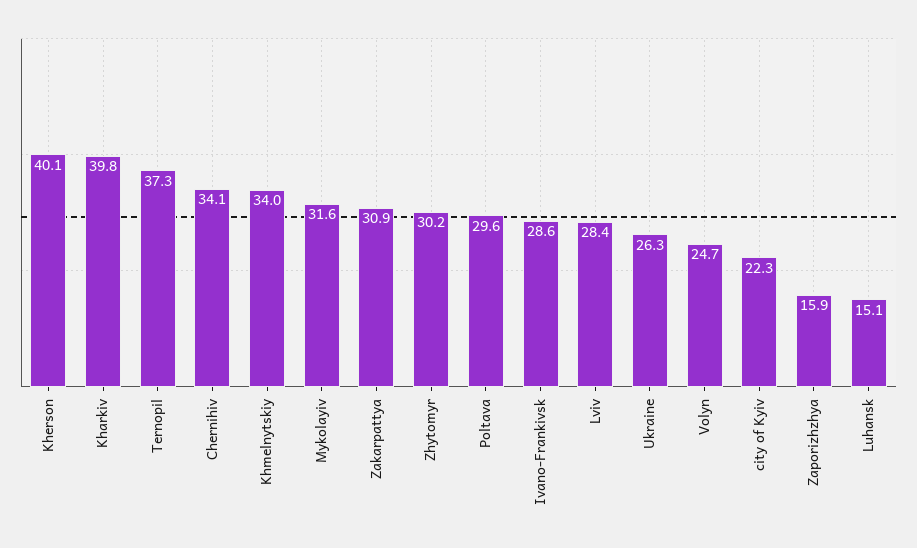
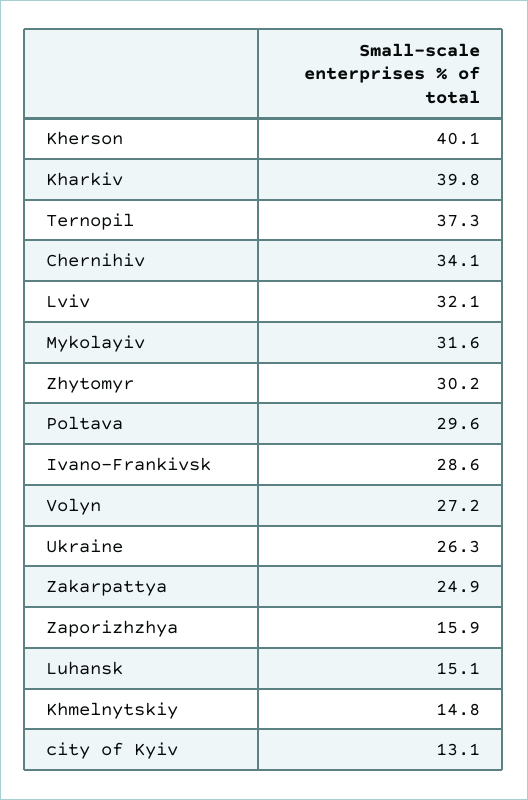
Khmelnytskiy: 34 -> 14.8
Zakarpattya: 30.9 -> 24.9
Lviv: 28.4 -> 32.1
Volyn: 24.7 -> 27.2
city of Kyiv: 22.3 -> 13.1

